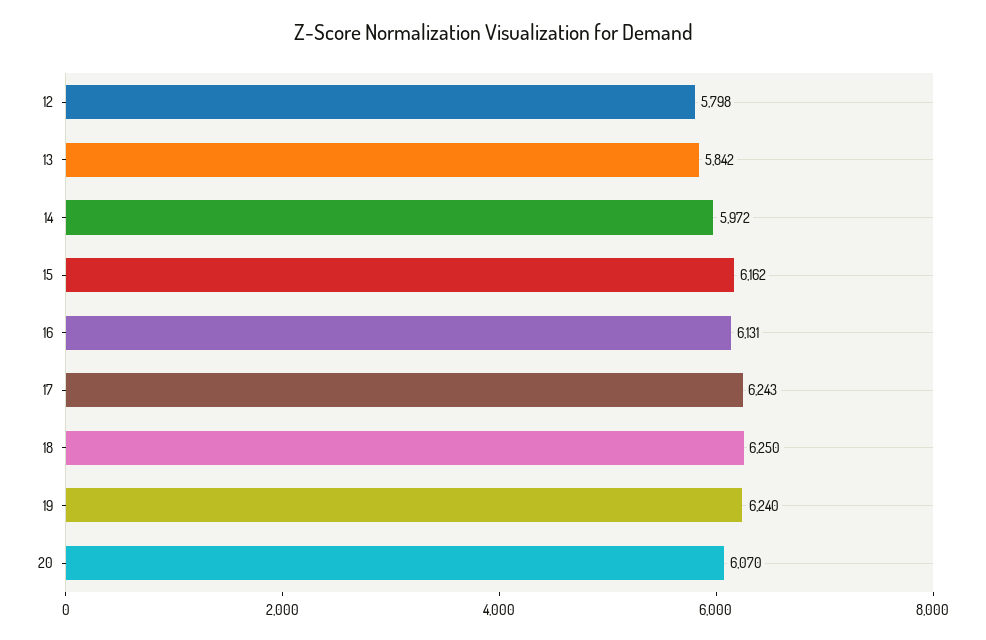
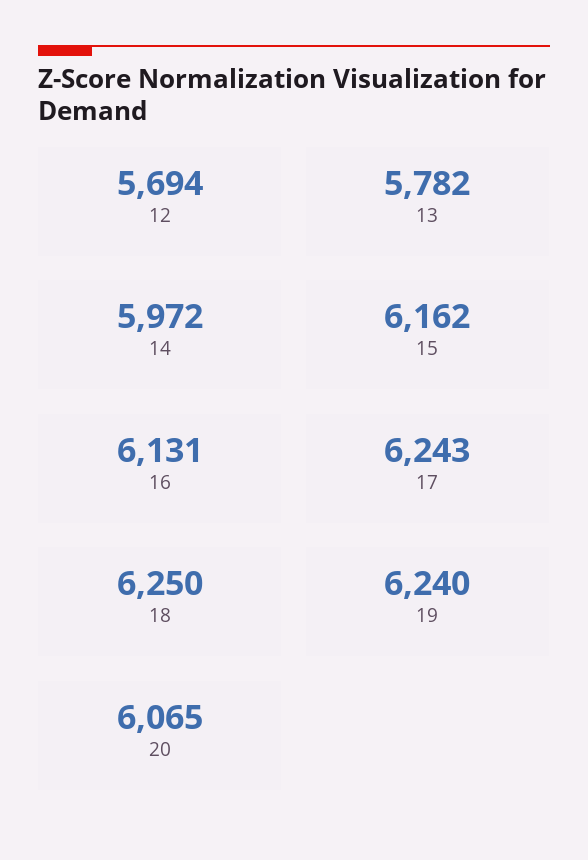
12: 5798 -> 5694
13: 5842 -> 5782
20: 6070 -> 6065

